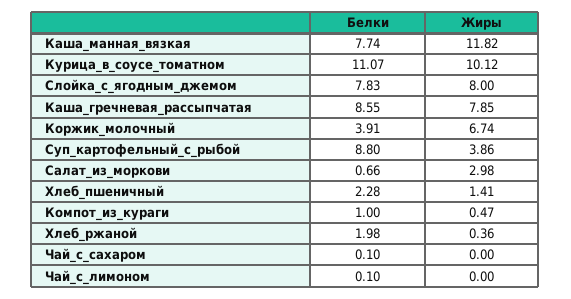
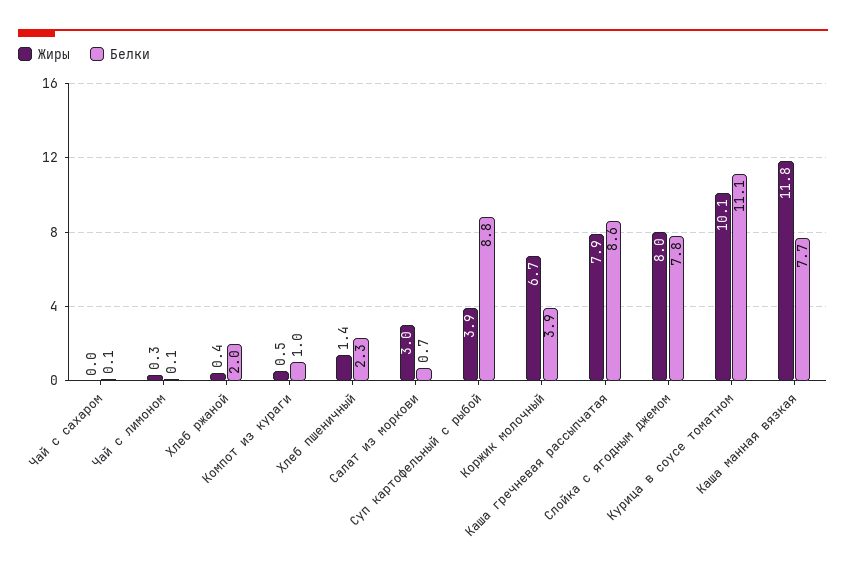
Жиры, Чай_с_лимоном: 0 -> 0.3

